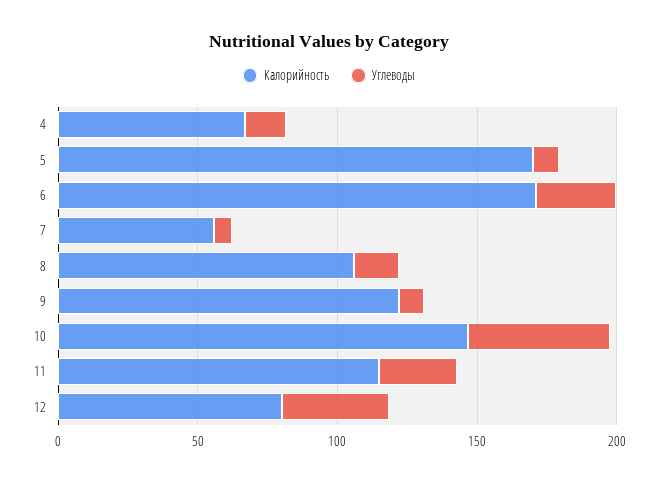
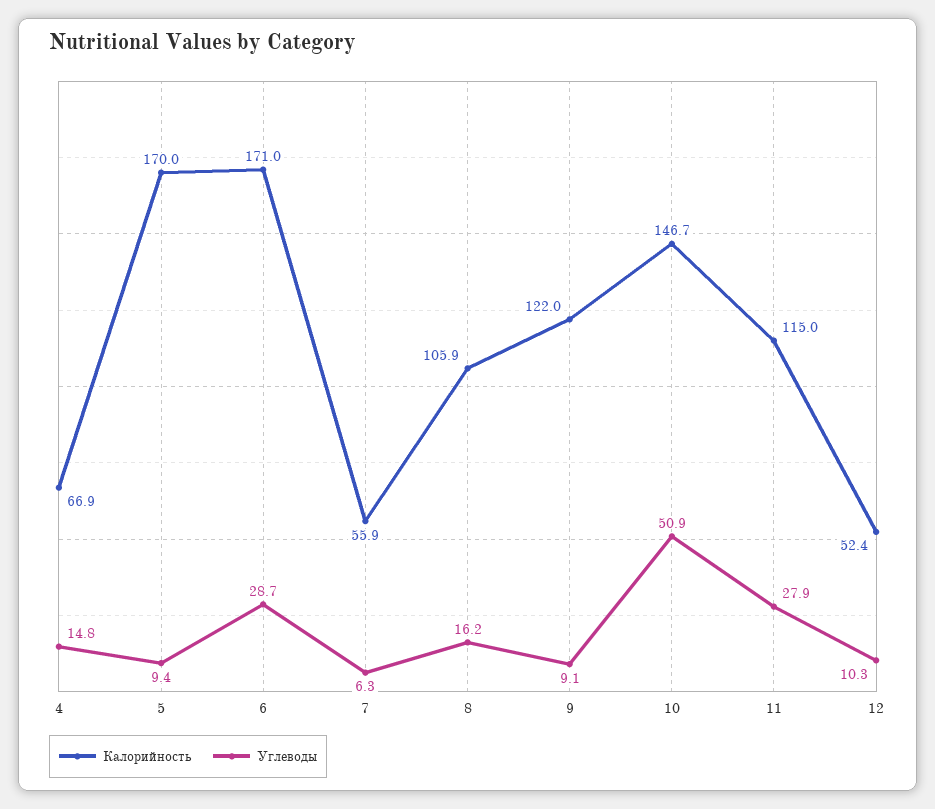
Калорийность, 12: 80 -> 52.4
Углеводы, 12: 40 -> 10.3

